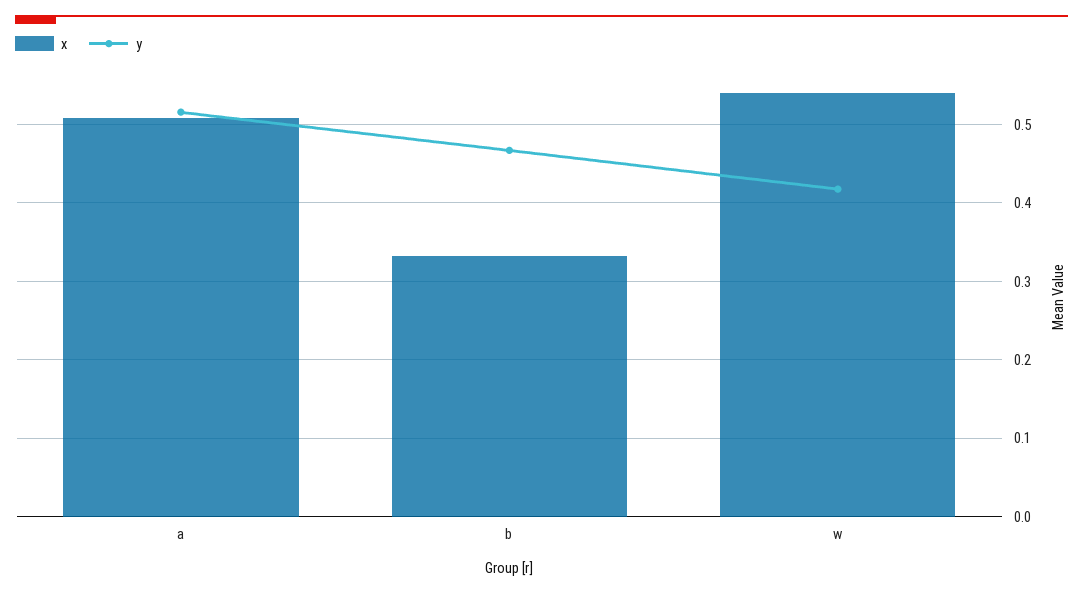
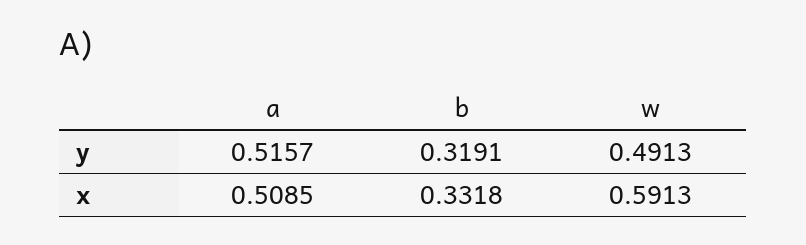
y, b: 0.47 -> 0.3191
x, w: 0.54 -> 0.5913
y, w: 0.42 -> 0.4913

